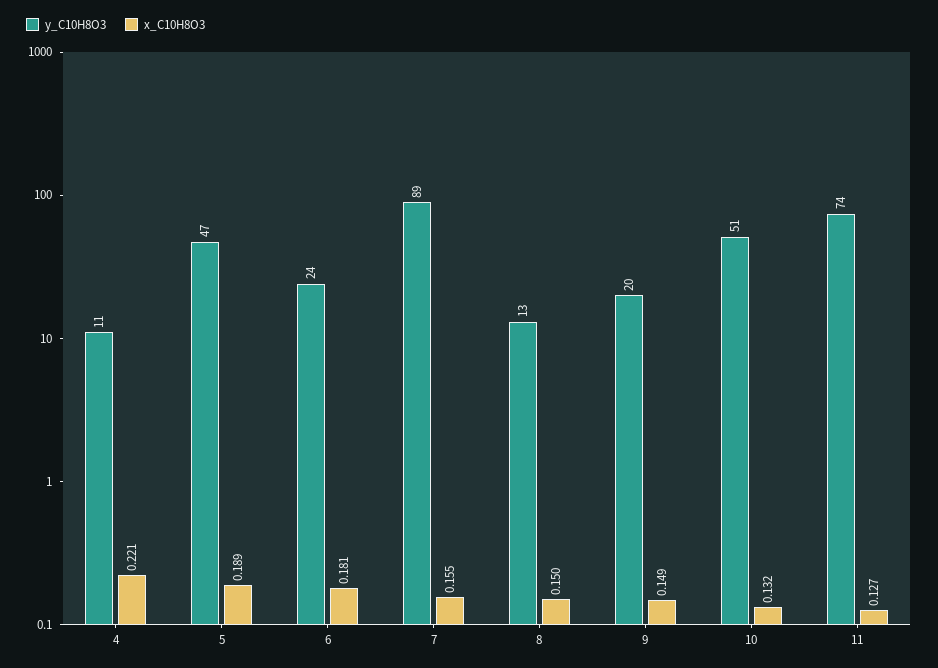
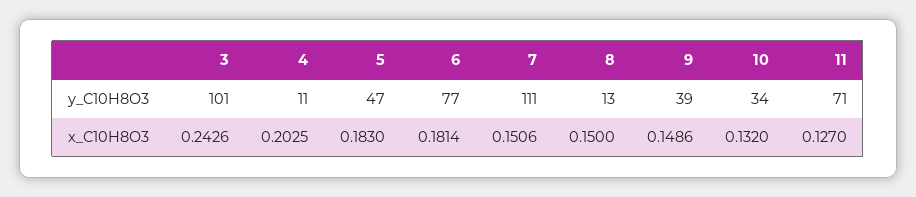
x_C10H8O3, 4: 0.221 -> 0.2025
x_C10H8O3, 5: 0.189 -> 0.183
y_C10H8O3, 6: 24 -> 77
y_C10H8O3, 7: 89 -> 111
x_C10H8O3, 7: 0.155 -> 0.1506
y_C10H8O3, 9: 20 -> 39
y_C10H8O3, 10: 51 -> 34
y_C10H8O3, 11: 74 -> 71
y_C10H8O3, 3: none -> 101
x_C10H8O3, 3: none -> 0.2426

